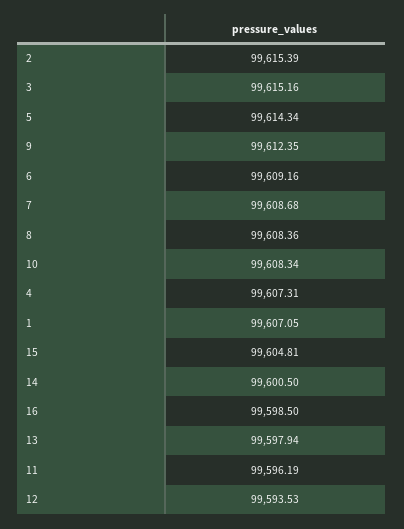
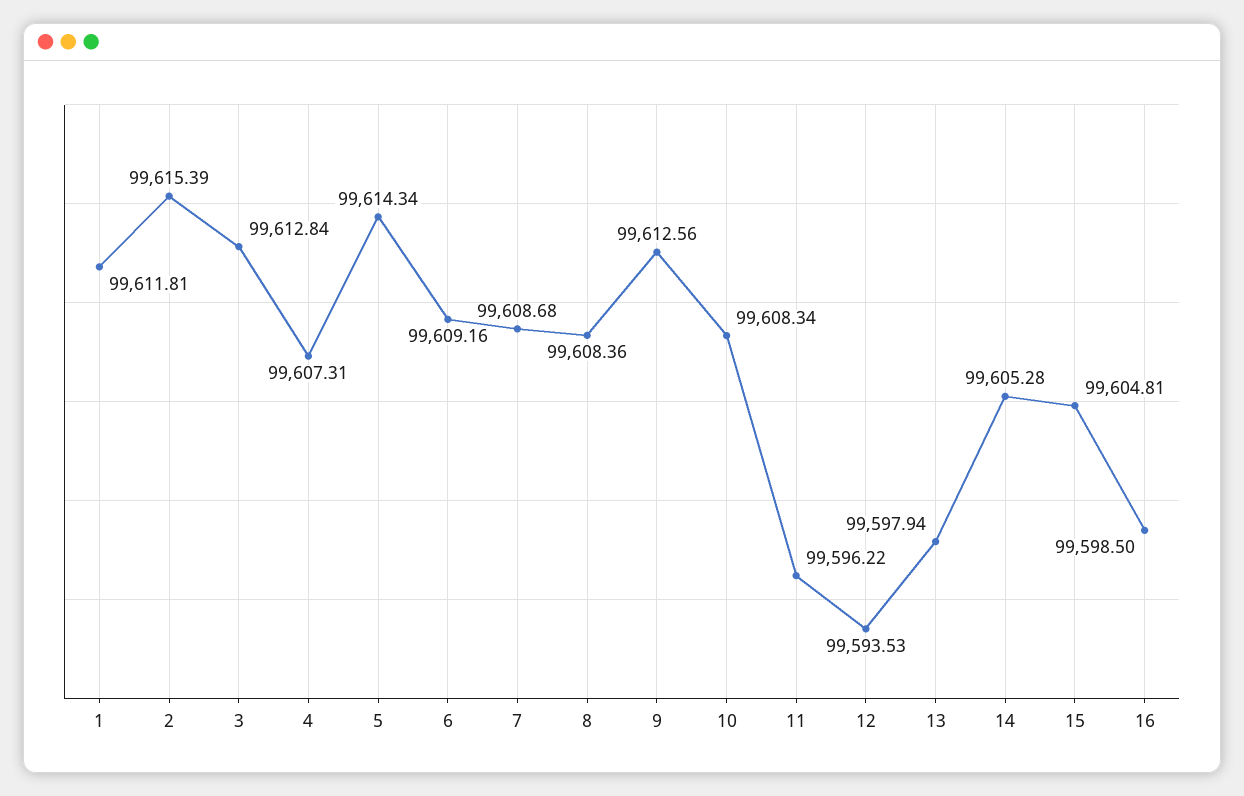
3: 99615.16 -> 99612.84
9: 99612.35 -> 99612.56
1: 99607.05 -> 99611.81
14: 99600.5 -> 99605.28
11: 99596.19 -> 99596.22

